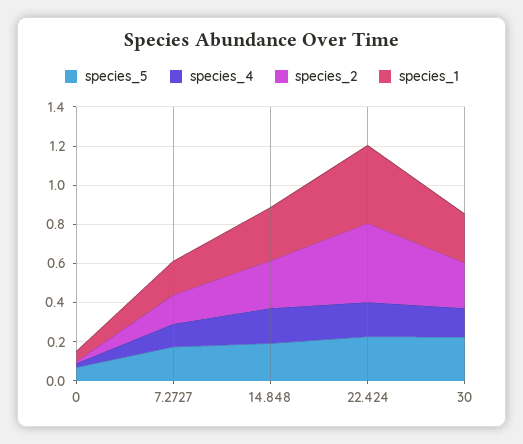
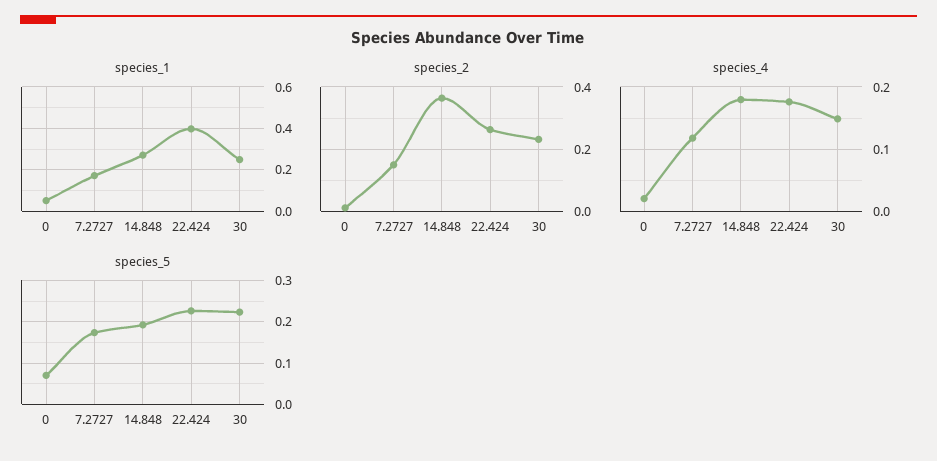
species_2, 14.848: 0.25 -> 0.36
species_2, 22.424: 0.4 -> 0.26

